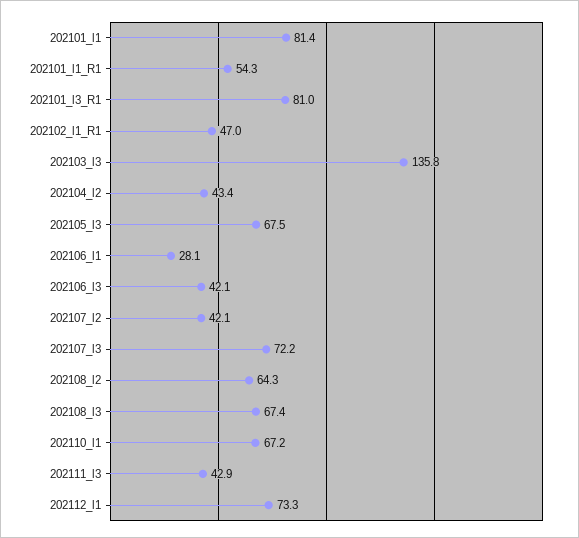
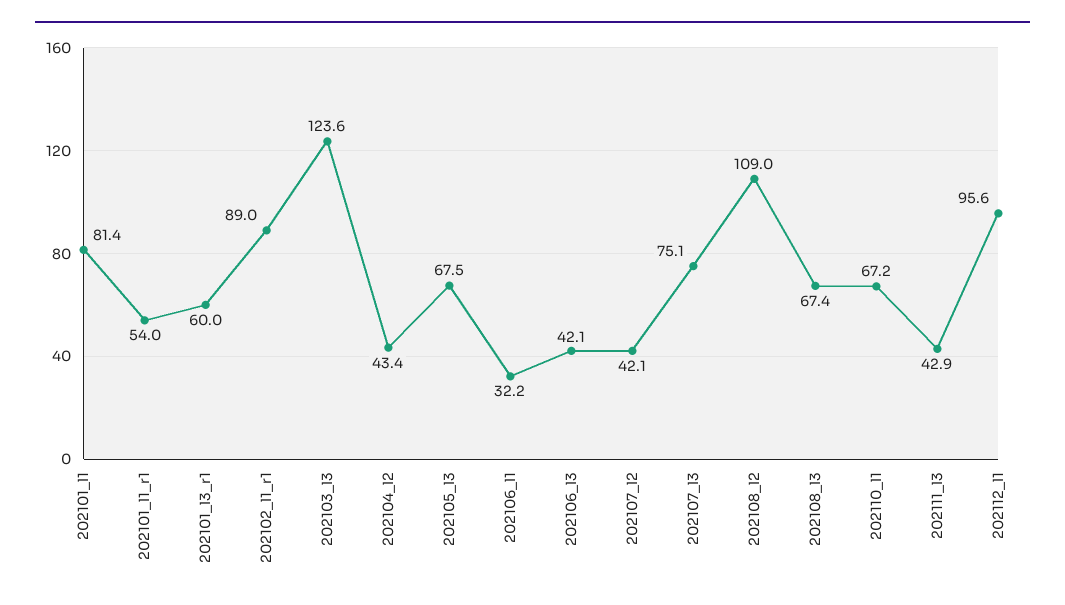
202101_l1_R1: 54.3 -> 54
202101_l3_R1: 81 -> 60
202102_l1_R1: 47 -> 89
202103_l3: 135.8 -> 123.6
202106_l1: 28.1 -> 32.2
202107_l3: 72.2 -> 75.1
202108_l2: 64.3 -> 109
202112_l1: 73.3 -> 95.6

